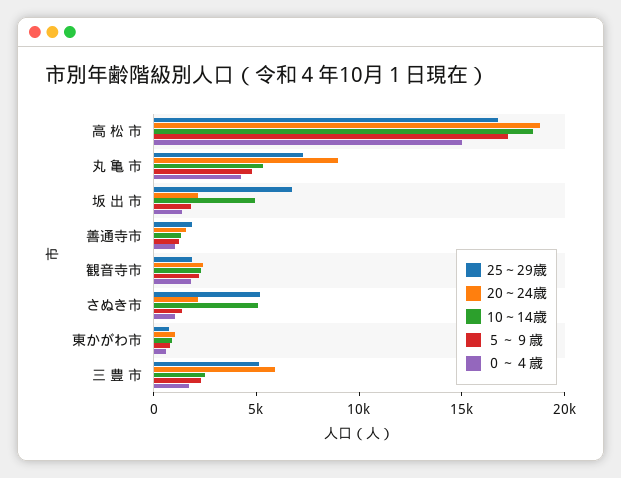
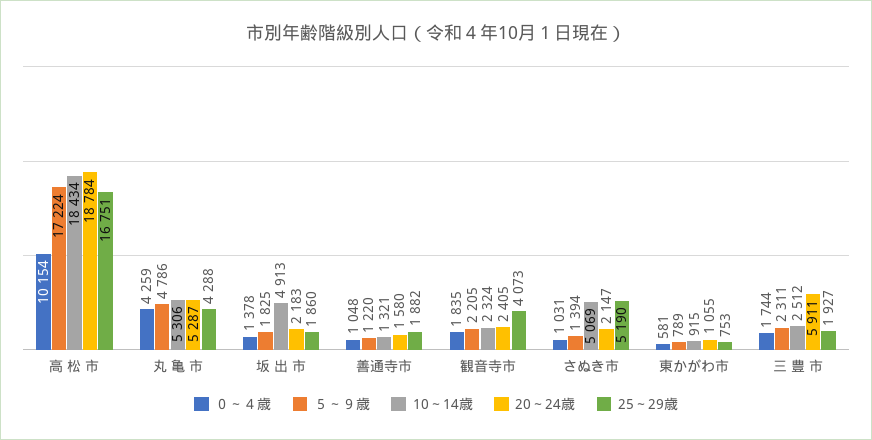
０～４歳, 高 松 市: 15000 -> 10154
25～29歳, 丸 亀 市: 7000 -> 4288
20～24歳, 丸 亀 市: 9000 -> 5287
25～29歳, 坂 出 市: 7000 -> 1860
25～29歳, 観音寺市: 2000 -> 4073
25～29歳, 三 豊 市: 5000 -> 1927

